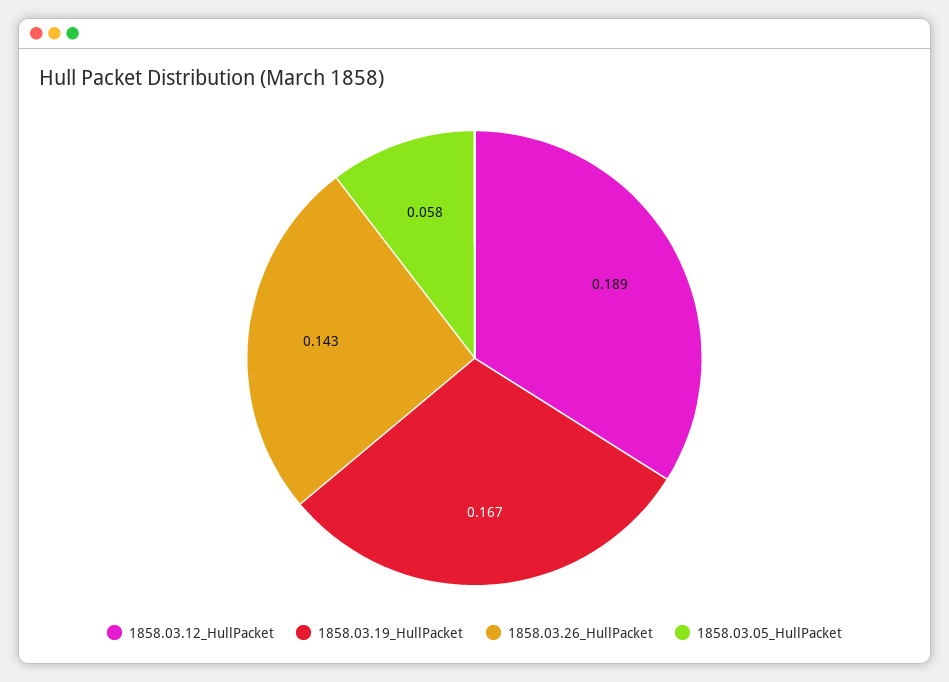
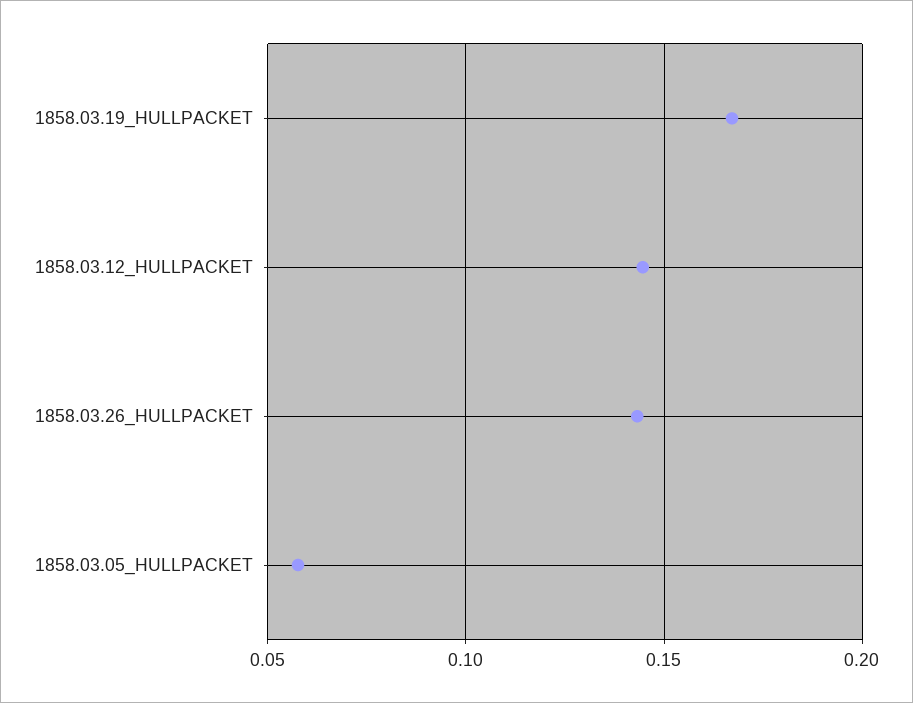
1858.03.12_HullPacket: 0.189 -> 0.145

